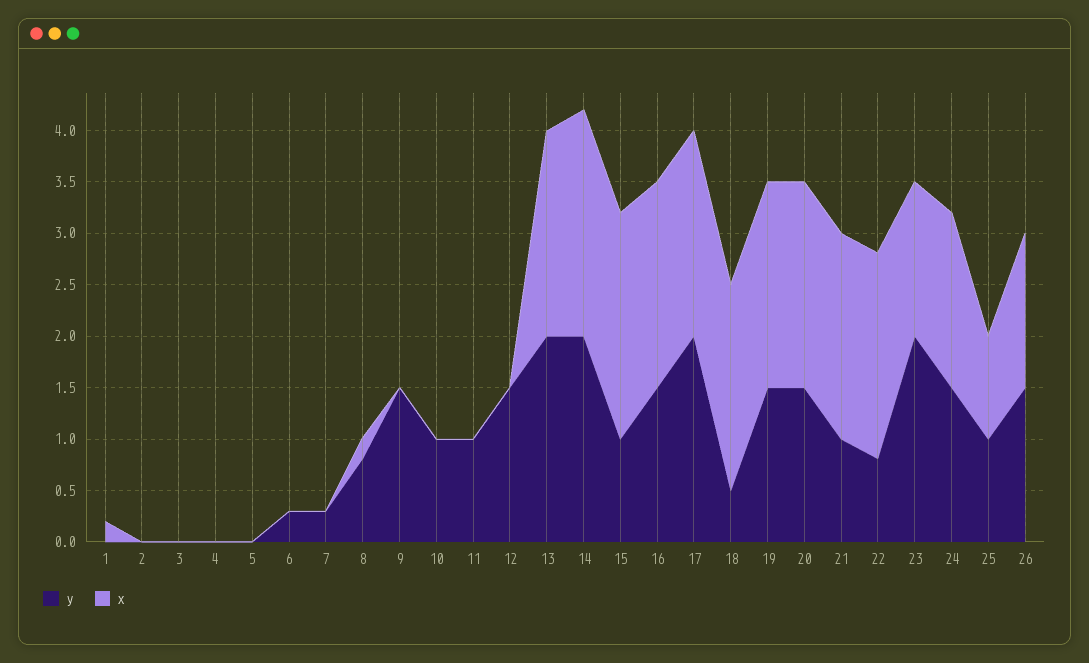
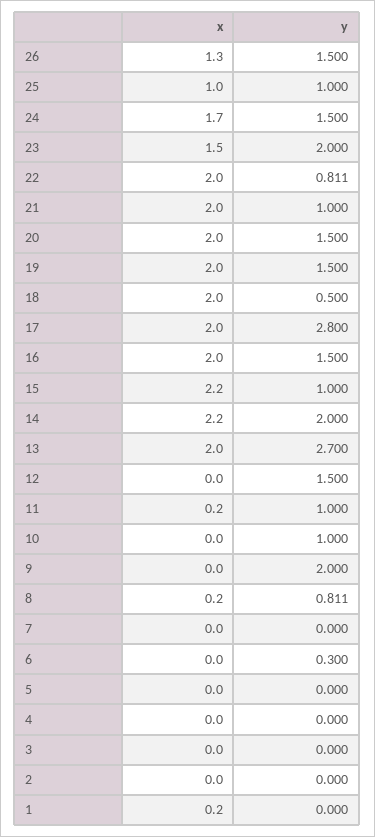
y, 7: 0.3 -> 0
y, 9: 1.5 -> 2
x, 11: 0 -> 0.2
y, 13: 2 -> 2.7
y, 17: 2 -> 2.8
x, 26: 1.5 -> 1.3

